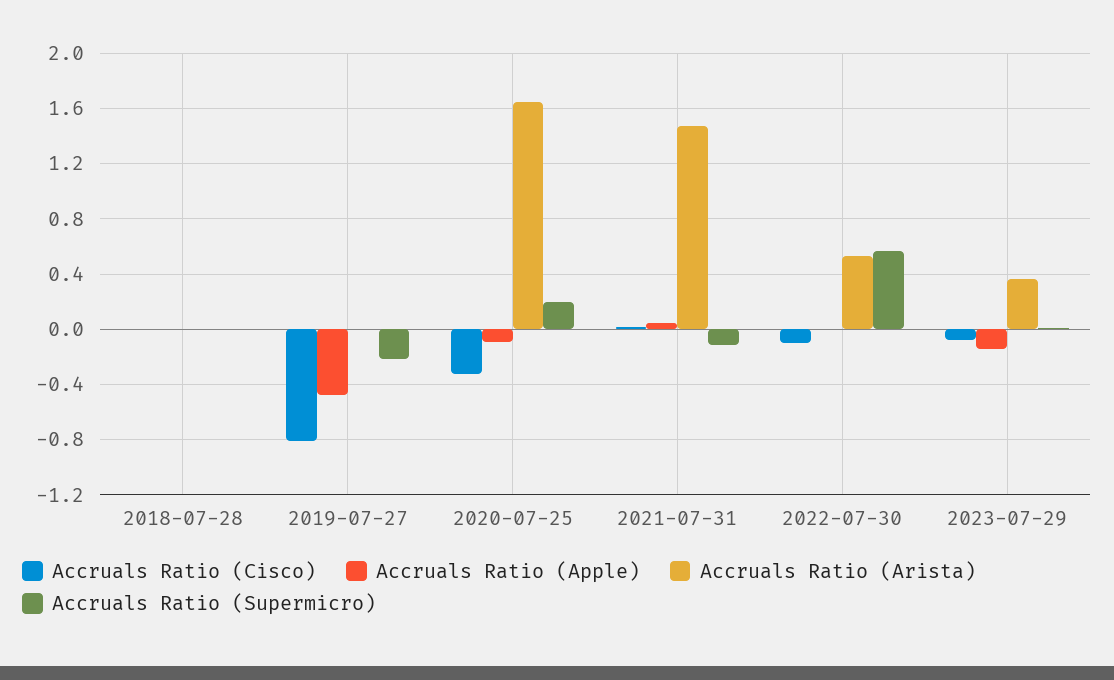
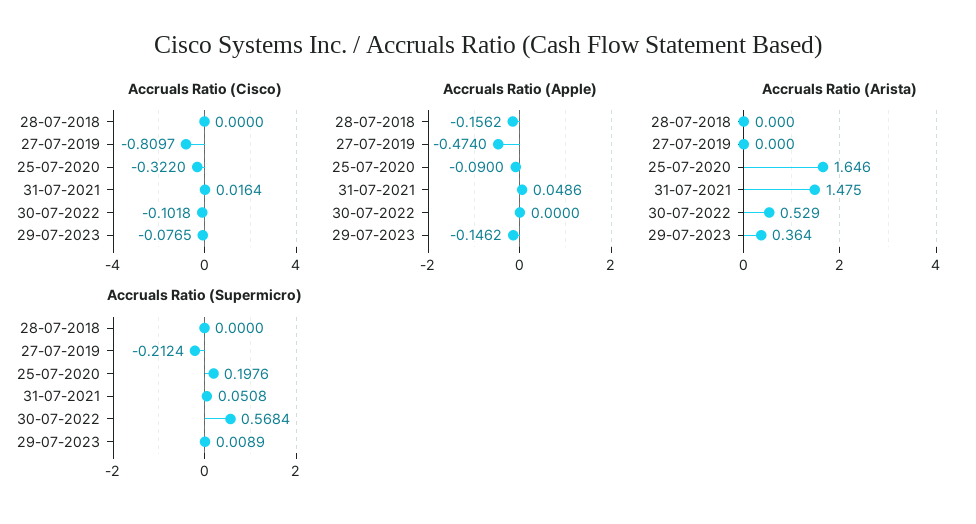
Accruals Ratio (Apple), 2018-07-28: 0 -> -0.1562
Accruals Ratio (Supermicro), 2021-07-31: -0.1 -> 0.0508

